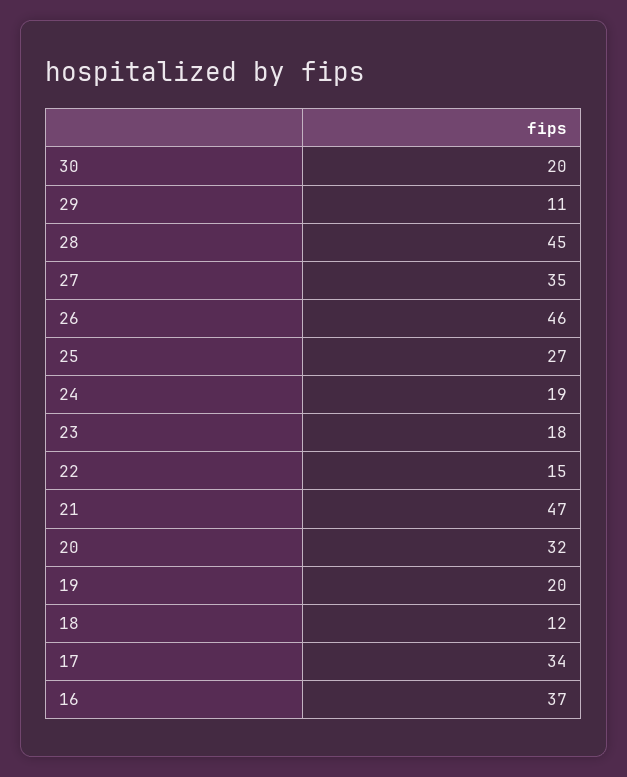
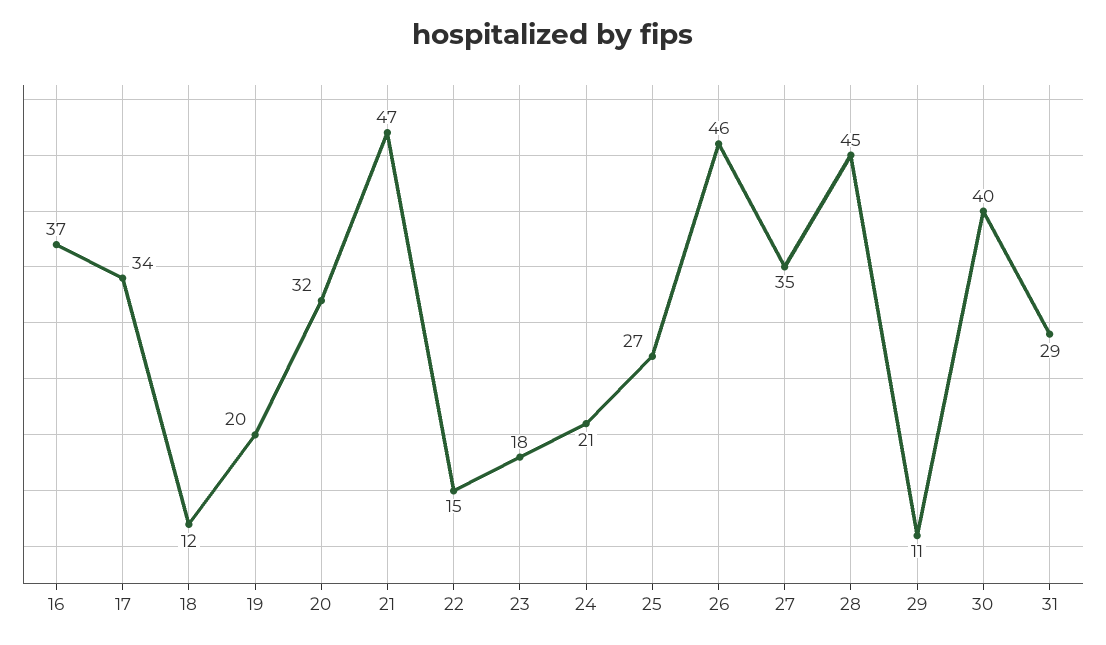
30: 20 -> 40
24: 19 -> 21
31: none -> 29

